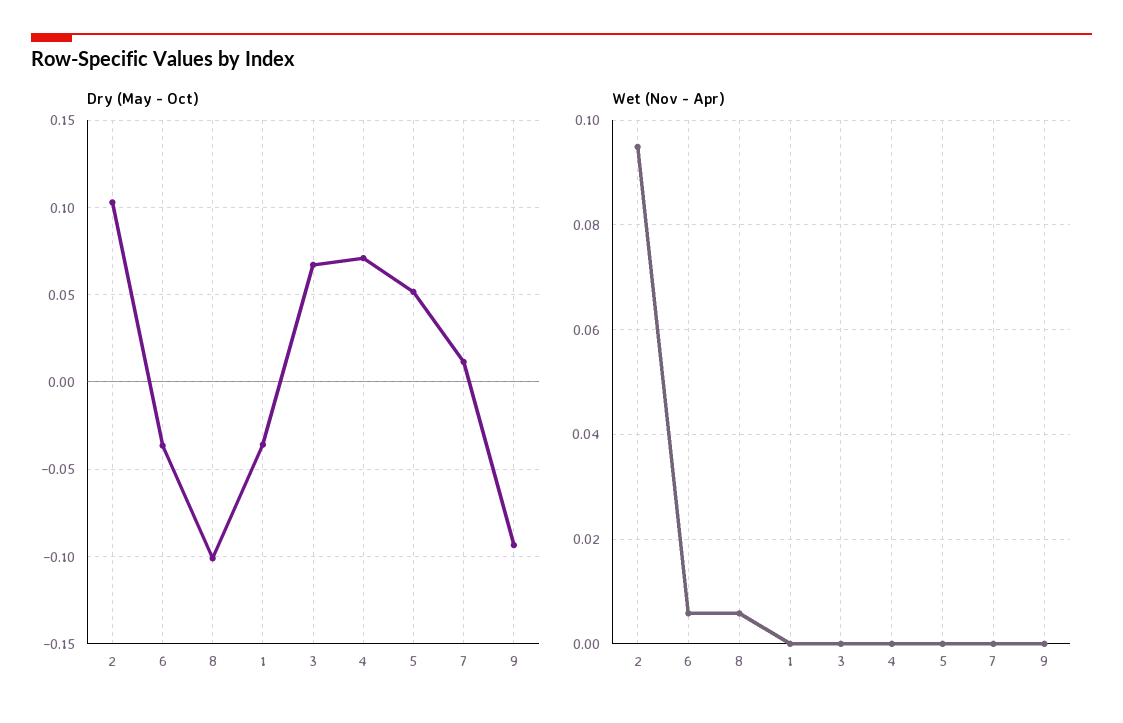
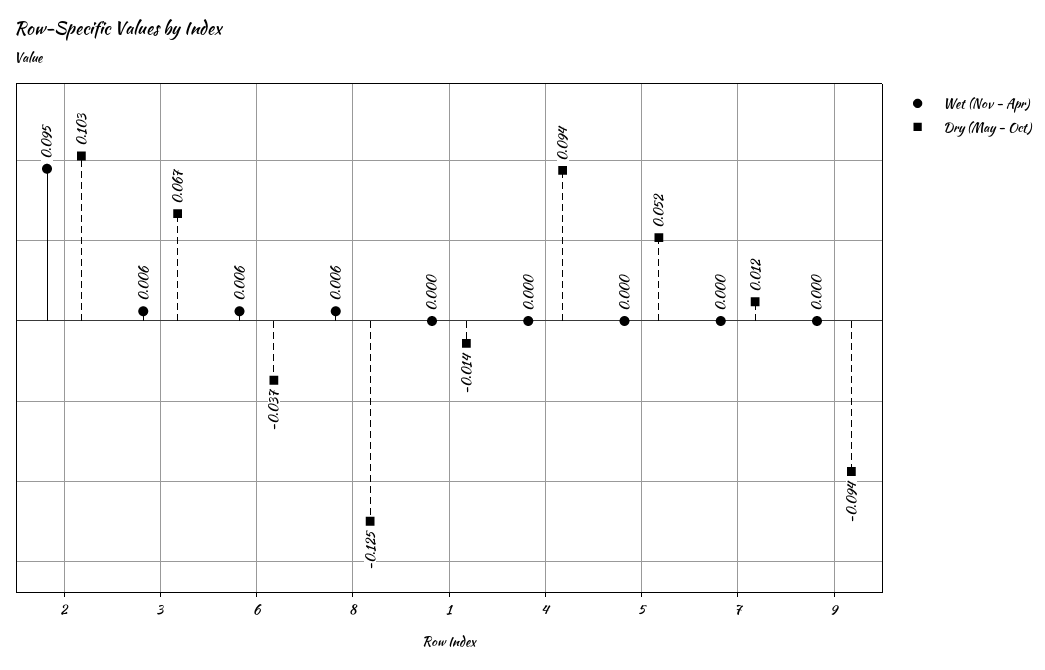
Dry (May - Oct), 8: -0.1 -> -0.125
Dry (May - Oct), 1: -0.035 -> -0.014
Dry (May - Oct), 4: 0.07 -> 0.094
Wet (Nov - Apr), 3: 0 -> 0.006

